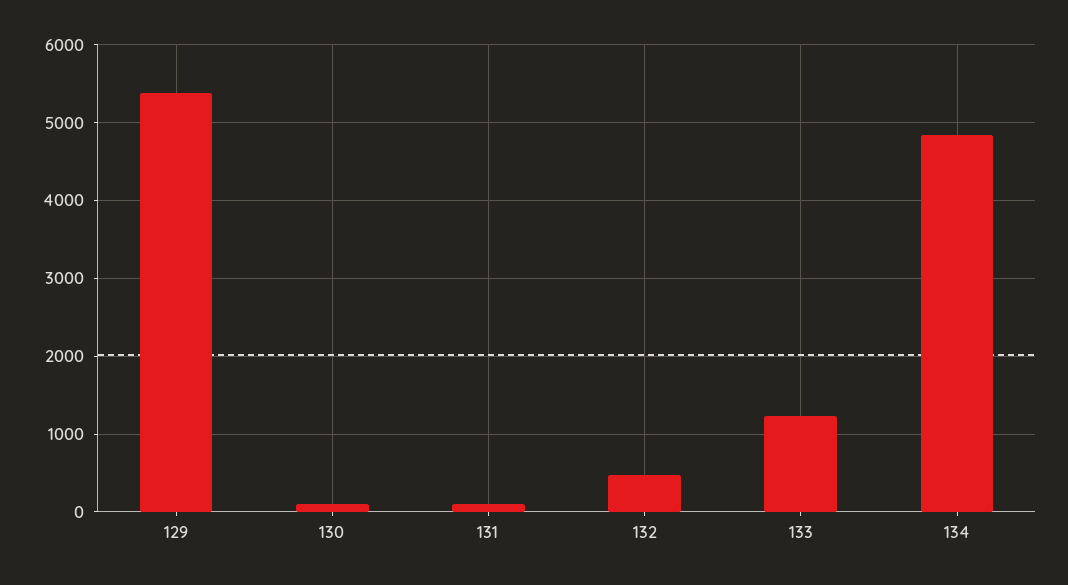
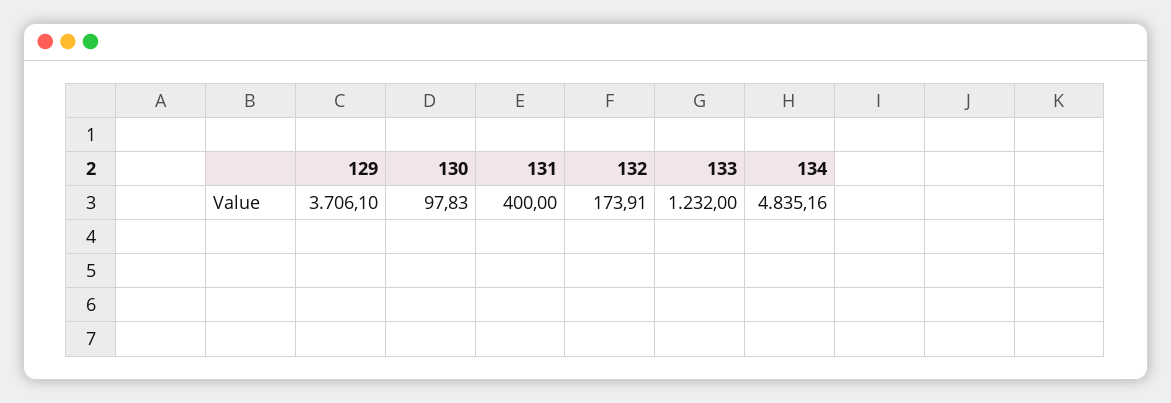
129: 5400 -> 3706.1
131: 100 -> 400
132: 500 -> 173.91

